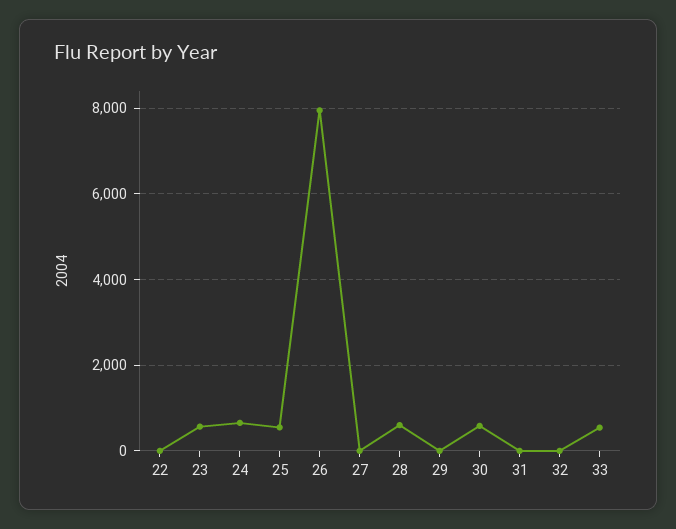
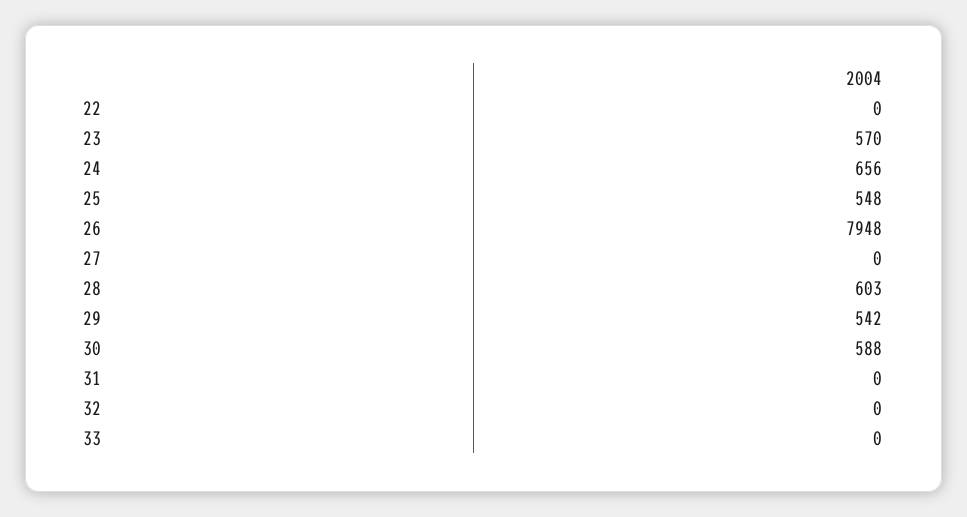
29: 0 -> 542
33: 600 -> 0

